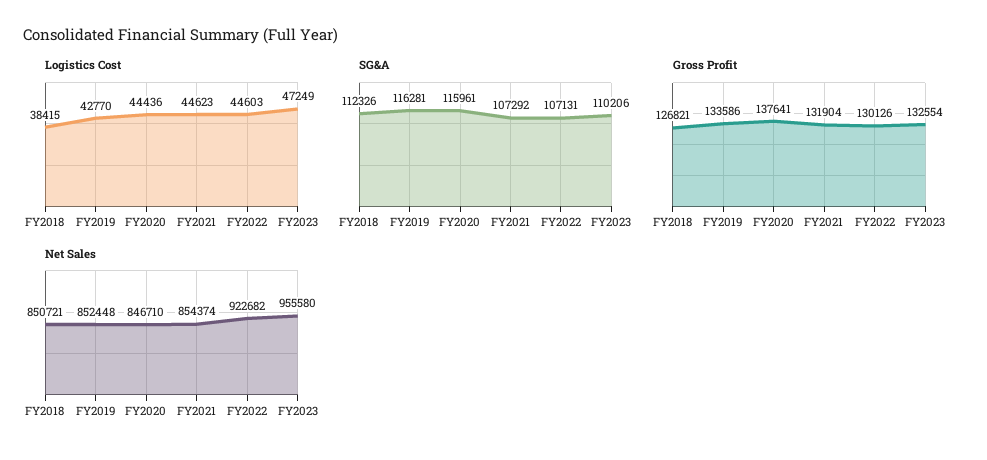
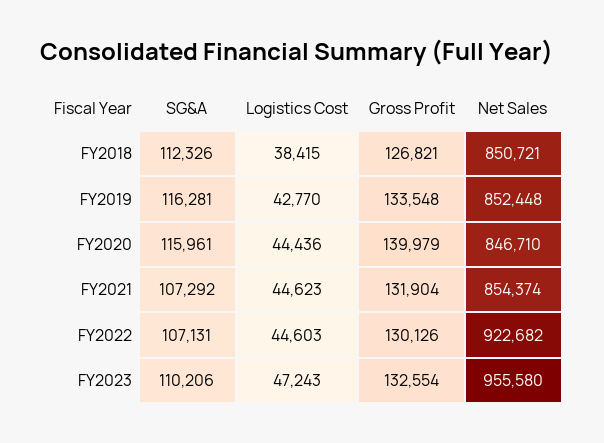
Logistics Cost, FY2023: 47249 -> 47243
Gross Profit, FY2019: 133586 -> 133548
Gross Profit, FY2020: 137641 -> 139979

